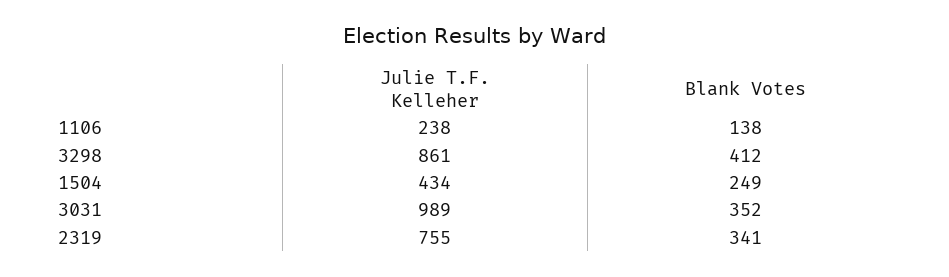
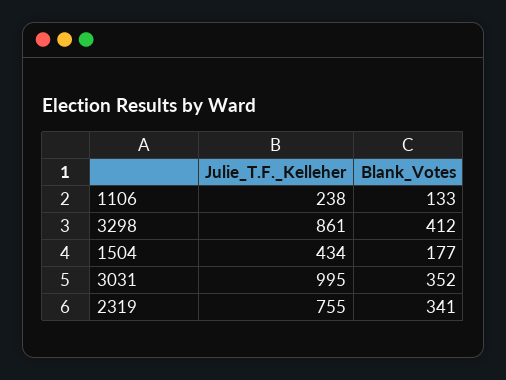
Blank Votes, 1106: 138 -> 133
Blank Votes, 1504: 249 -> 177
Julie T.F. Kelleher, 3031: 989 -> 995

